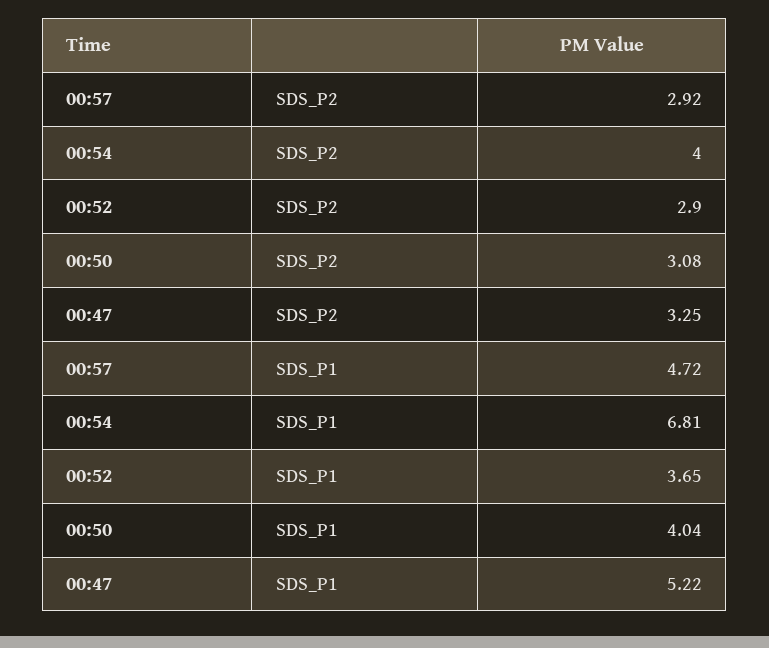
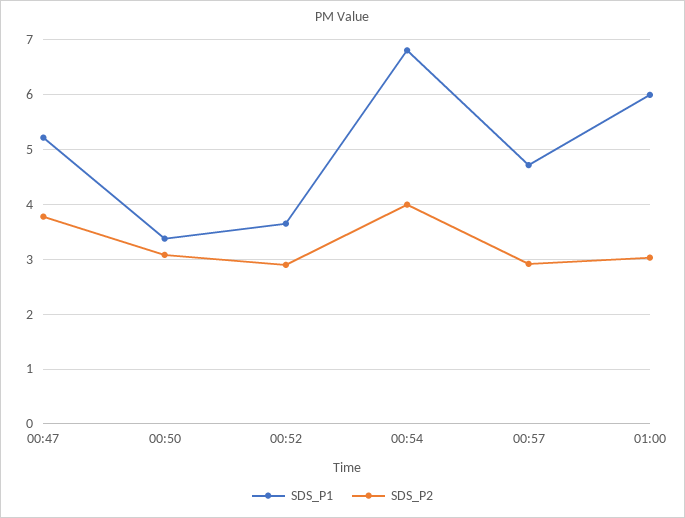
SDS_P2, 00:47: 3.25 -> 3.8
SDS_P1, 00:50: 4.04 -> 3.4
SDS_P1, 01:00: none -> 6
SDS_P2, 01:00: none -> 3

